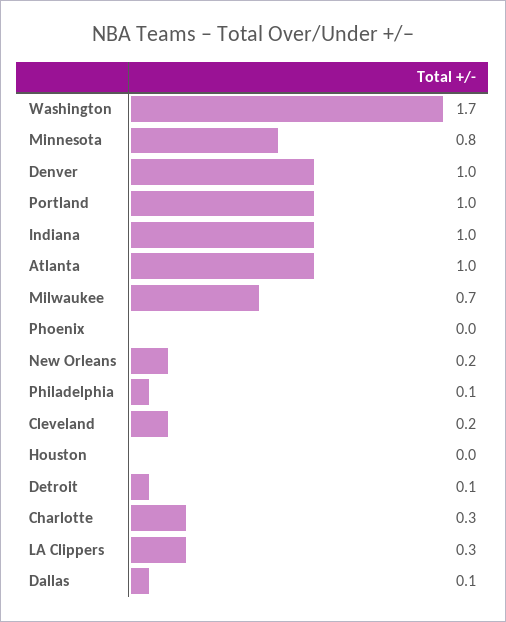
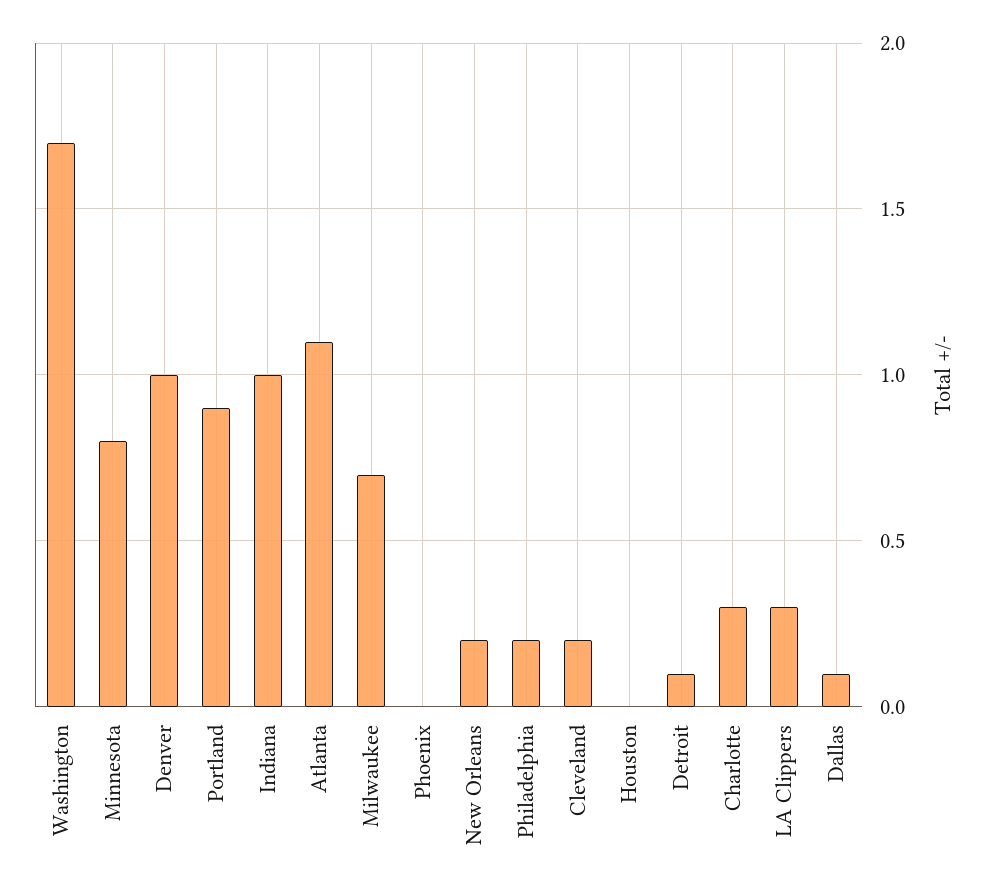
Portland: 1 -> 0.9
Atlanta: 1 -> 1.1
Philadelphia: 0.1 -> 0.2

